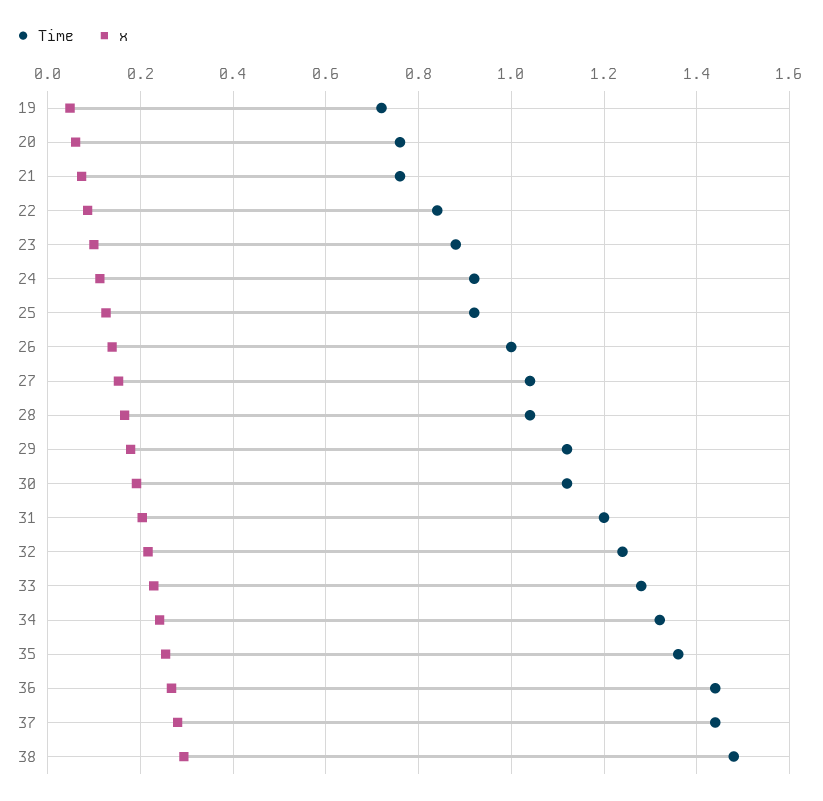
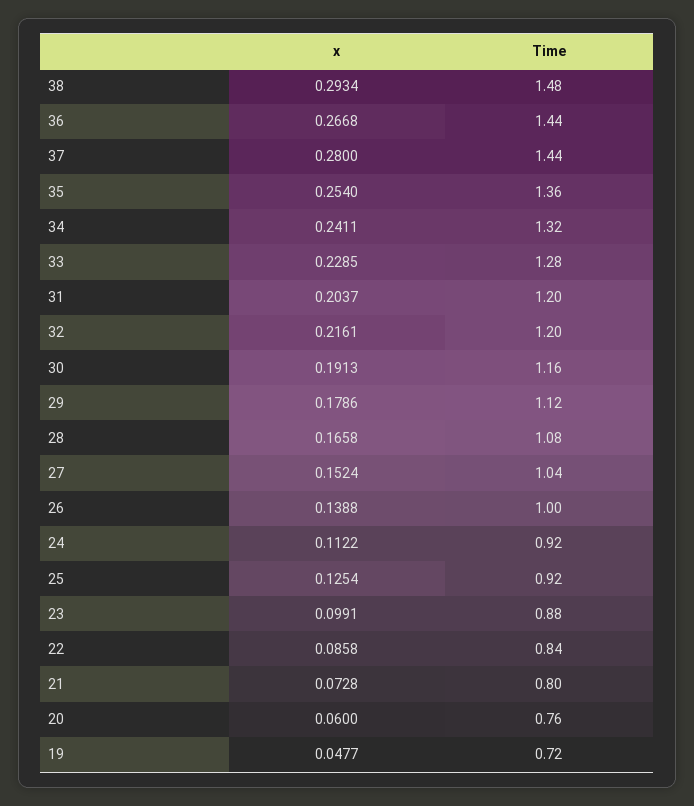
Time, 21: 0.76 -> 0.8
Time, 28: 1.04 -> 1.08
Time, 30: 1.12 -> 1.16
Time, 32: 1.24 -> 1.2

